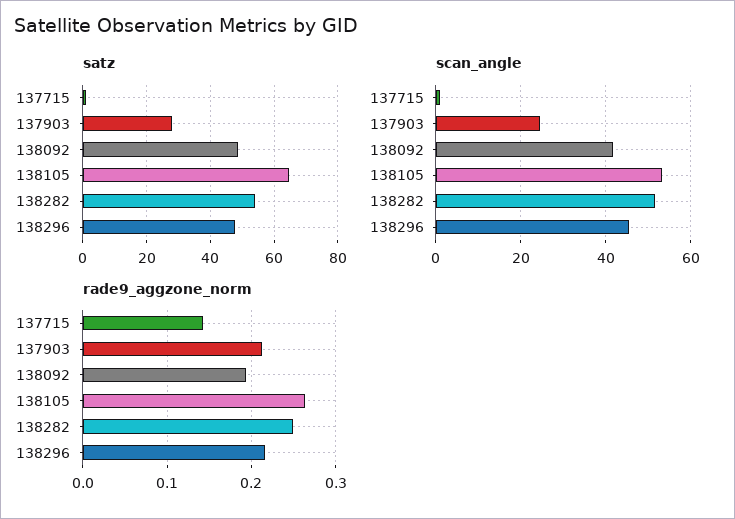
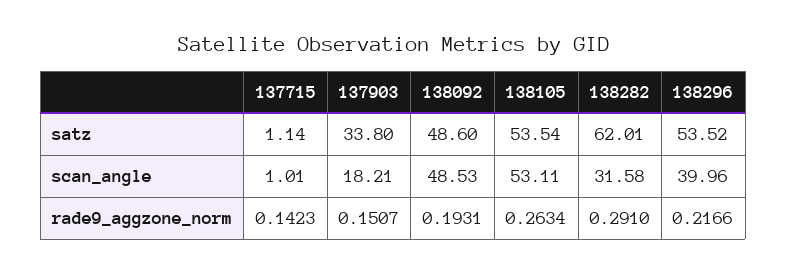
satz, 137903: 28 -> 33.8
satz, 138105: 64 -> 53.54
satz, 138282: 54 -> 62.01
satz, 138296: 48 -> 53.52
scan_angle, 137903: 24 -> 18.21
scan_angle, 138092: 42 -> 48.53
scan_angle, 138282: 52 -> 31.58
scan_angle, 138296: 46 -> 39.96
rade9_aggzone_norm, 137903: 0.21 -> 0.1507
rade9_aggzone_norm, 138282: 0.25 -> 0.291

